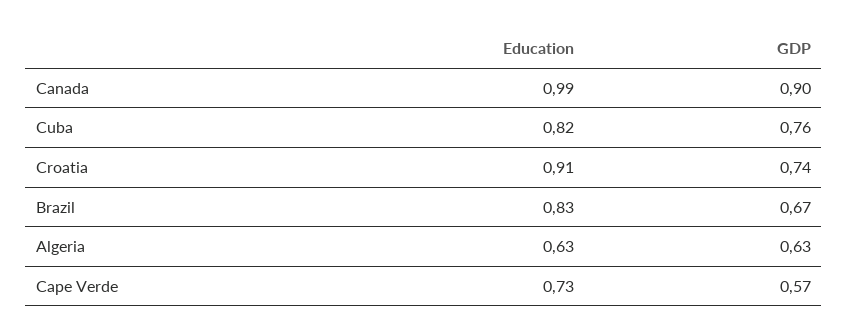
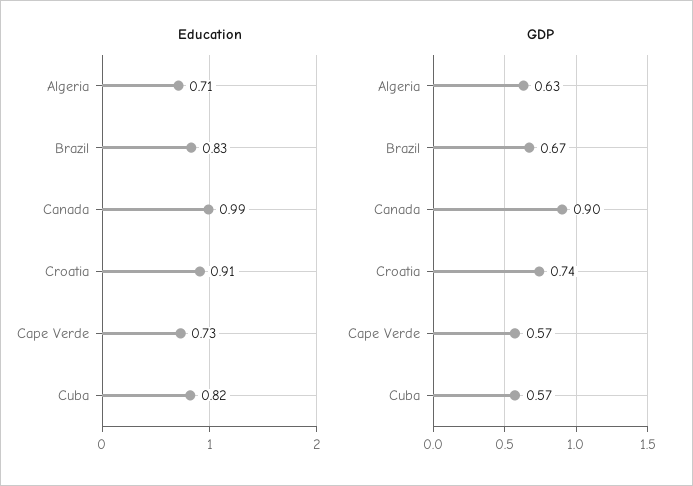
GDP, Cuba: 0.76 -> 0.57
Education, Algeria: 0.63 -> 0.71

